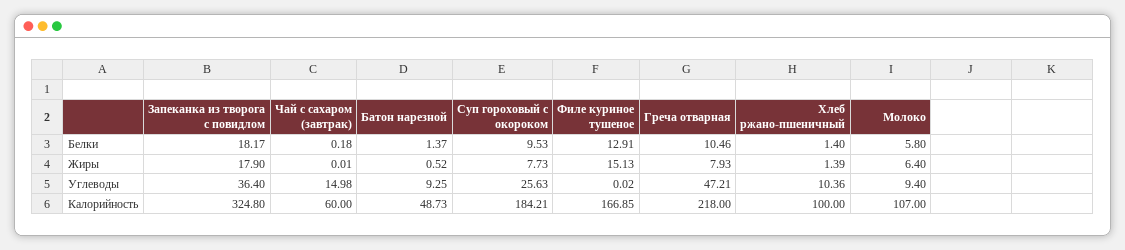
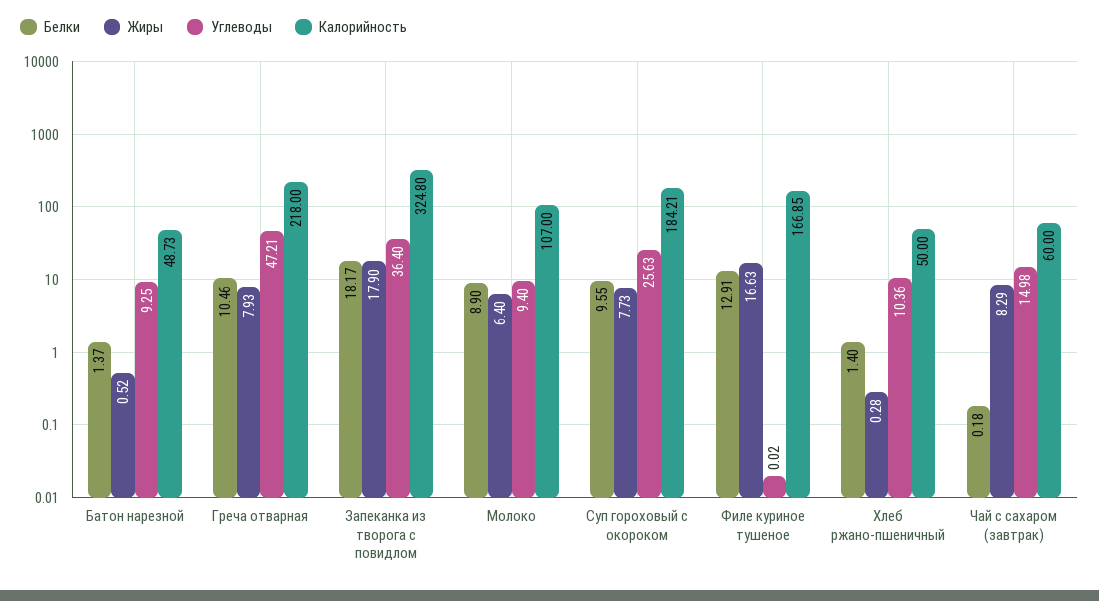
Белки, Суп гороховый с окороком: 9.53 -> 9.55
Белки, Молоко: 5.8 -> 8.9
Жиры, Чай с сахаром (завтрак): 0.01 -> 8.29
Жиры, Филе куриное тушеное: 15.13 -> 16.63
Жиры, Хлеб ржано-пшеничный: 1.39 -> 0.28
Калорийность, Хлеб ржано-пшеничный: 100 -> 50

